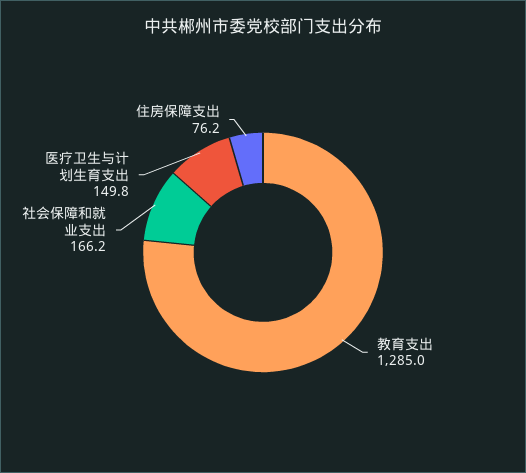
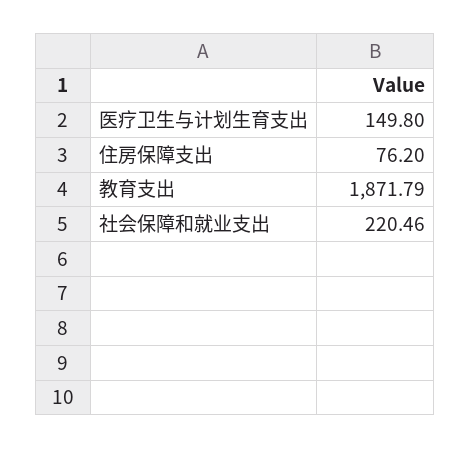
教育支出: 1285 -> 1871.79
社会保障和就业支出: 166.2 -> 220.46

